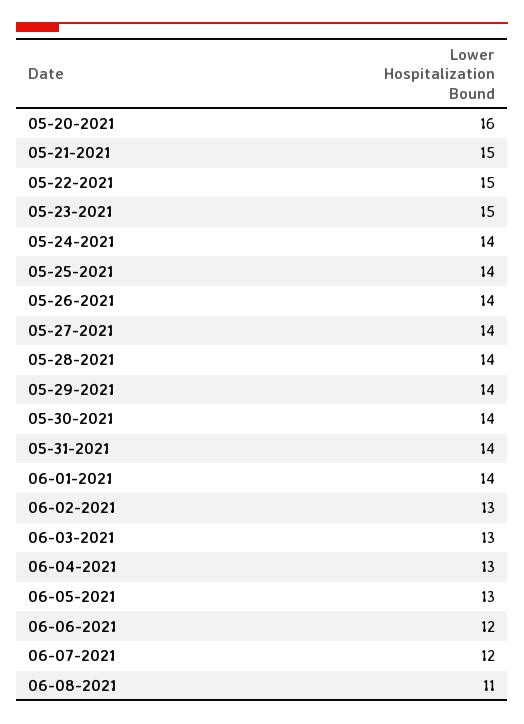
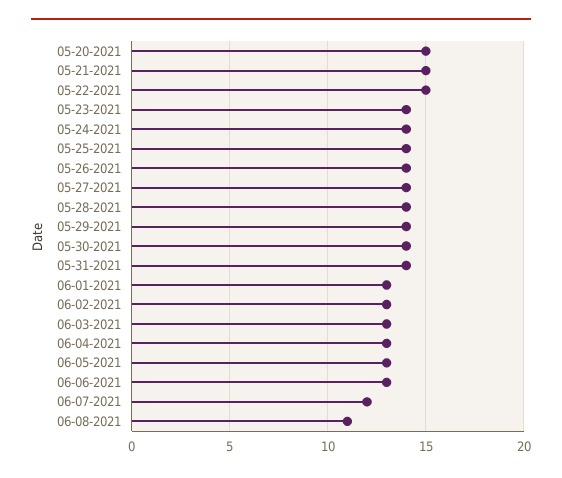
05-20-2021: 16 -> 15
05-23-2021: 15 -> 14
06-01-2021: 14 -> 13
06-06-2021: 12 -> 13

